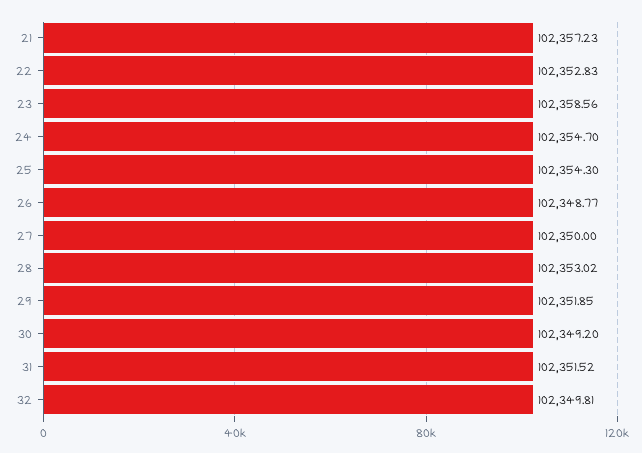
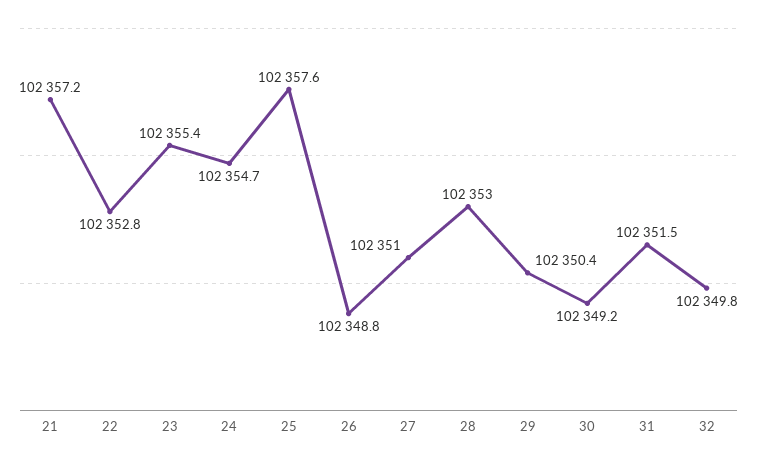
23: 102358.56 -> 102355.4
25: 102354.3 -> 102357.6
27: 102350 -> 102351
29: 102351.85 -> 102350.4

